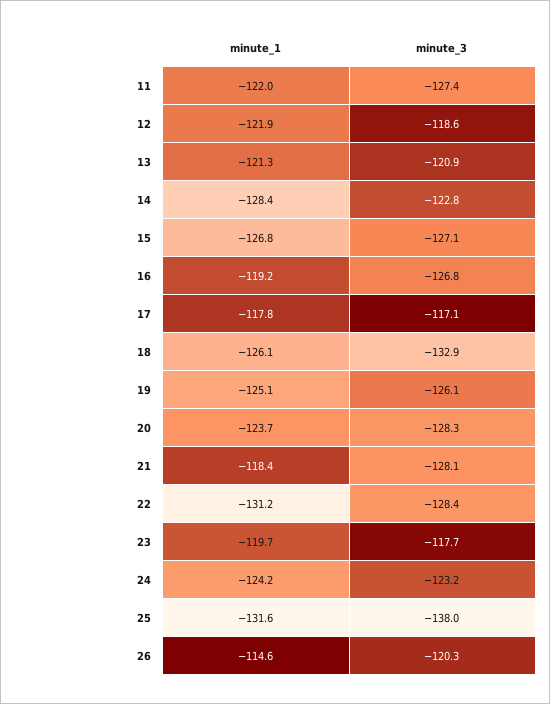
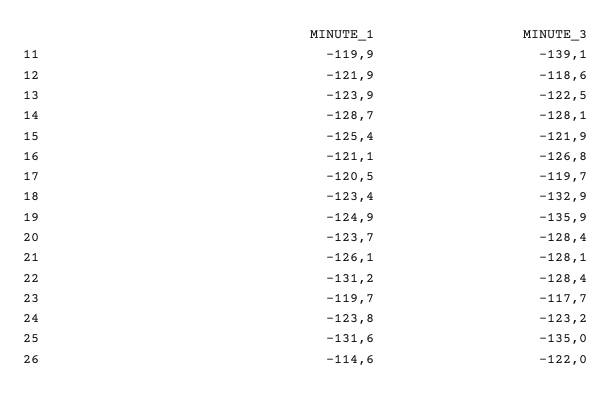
minute_1, 11: -122 -> -119.9
minute_3, 11: -127.4 -> -139.1
minute_1, 13: -121.3 -> -123.9
minute_3, 13: -120.9 -> -122.5
minute_1, 14: -128.4 -> -128.7
minute_3, 14: -122.8 -> -128.1
minute_1, 15: -126.8 -> -125.4
minute_3, 15: -127.1 -> -121.9
minute_1, 16: -119.2 -> -121.1
minute_1, 17: -117.8 -> -120.5
minute_3, 17: -117.1 -> -119.7
minute_1, 18: -126.1 -> -123.4
minute_1, 19: -125.1 -> -124.9
minute_3, 19: -126.1 -> -135.9
minute_3, 20: -128.3 -> -128.4
minute_1, 21: -118.4 -> -126.1
minute_1, 24: -124.2 -> -123.8
minute_3, 25: -138 -> -135
minute_3, 26: -120.3 -> -122

